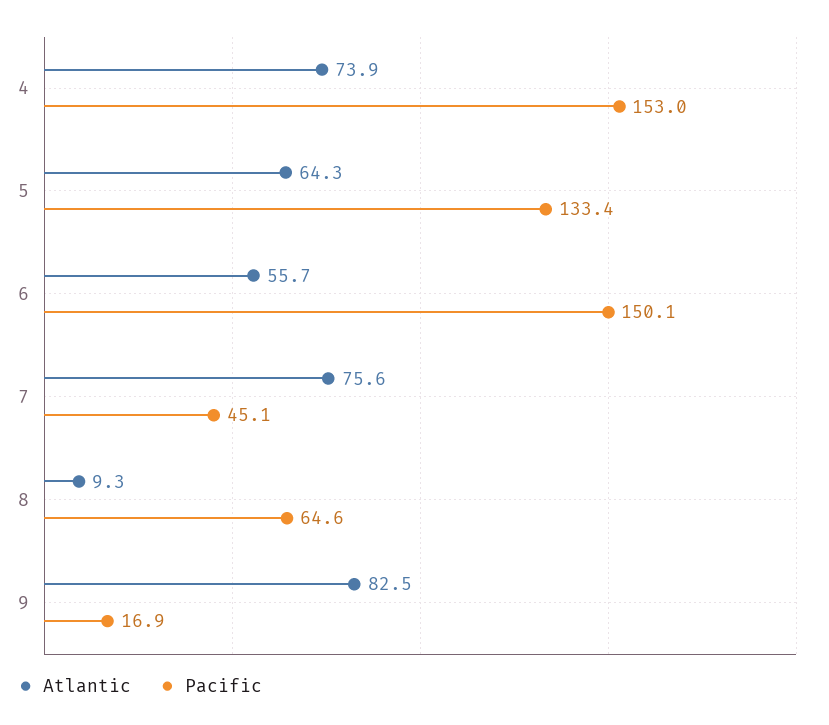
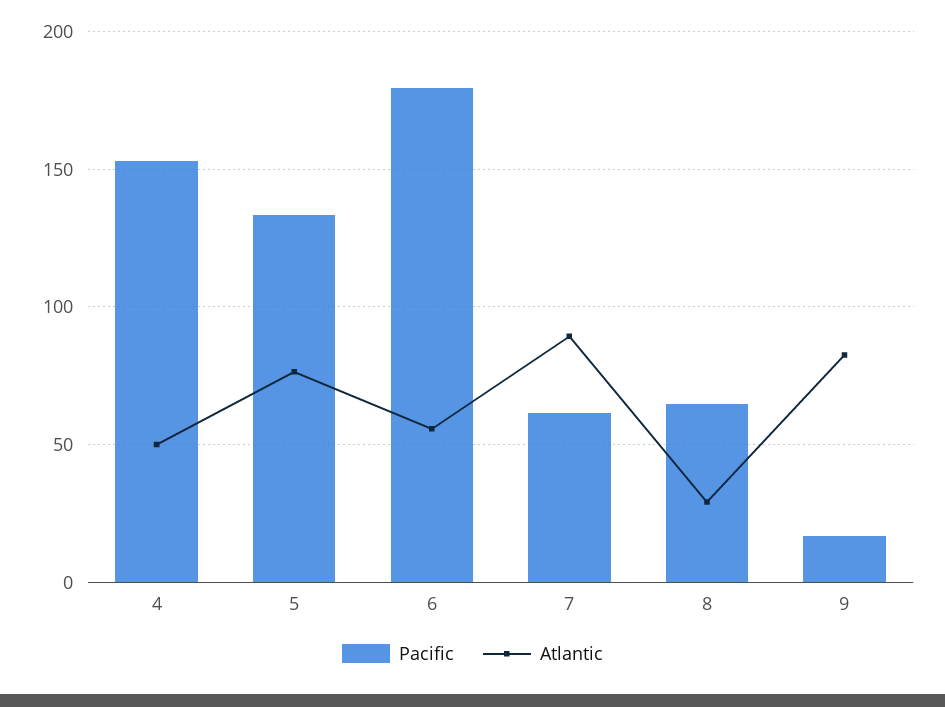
Atlantic, 4: 73.9 -> 50
Atlantic, 5: 64.3 -> 75
Pacific, 6: 150.1 -> 180
Atlantic, 7: 75.6 -> 90
Pacific, 7: 45.1 -> 60
Atlantic, 8: 9.3 -> 30

